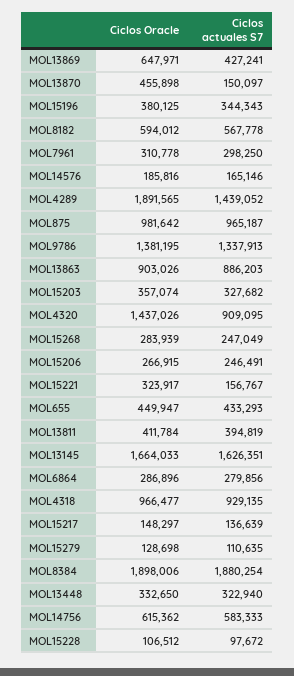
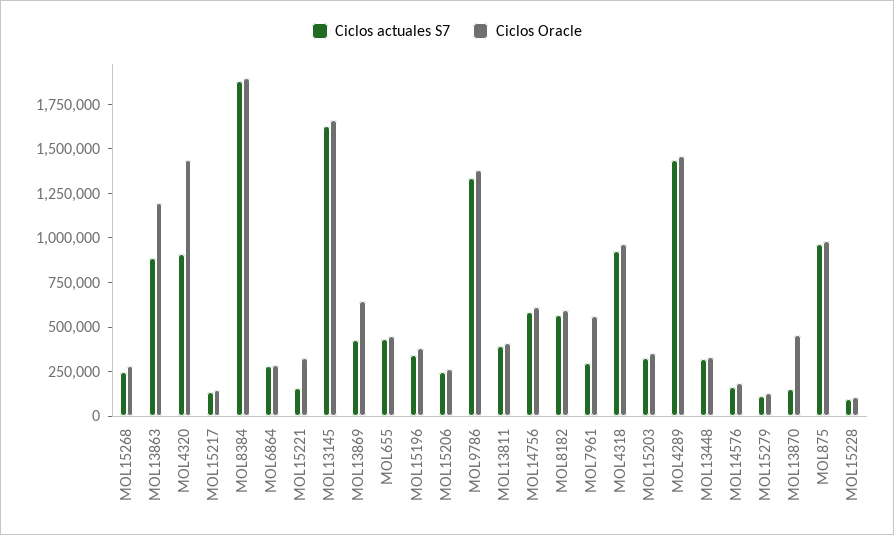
Ciclos Oracle, MOL7961: 310778 -> 550000
Ciclos Oracle, MOL4289: 1891565 -> 1450000
Ciclos Oracle, MOL13863: 903026 -> 1200000

